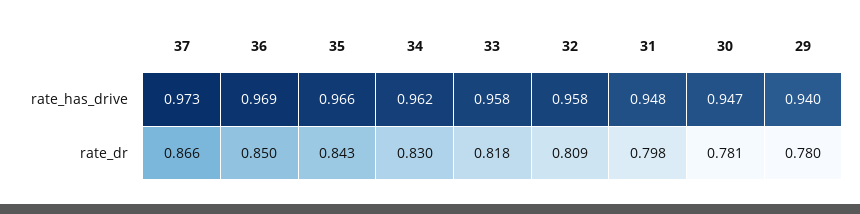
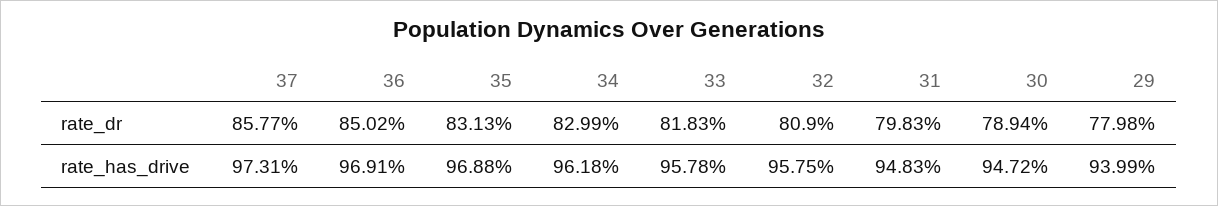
35, rate_has_drive: 0.966 -> 0.9688
37, rate_dr: 0.866 -> 0.8577
35, rate_dr: 0.843 -> 0.8313
30, rate_dr: 0.781 -> 0.7894

